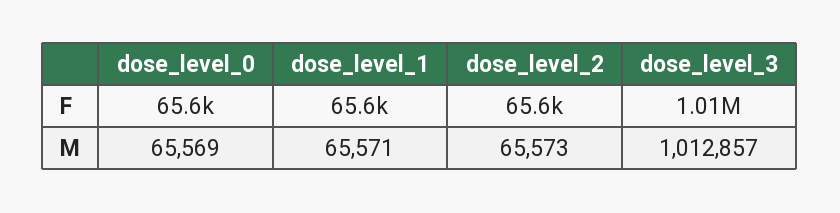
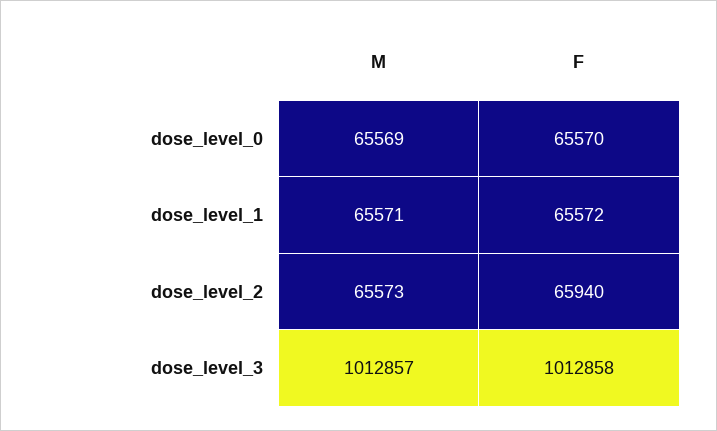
dose_level_2, F: 65600 -> 65940

